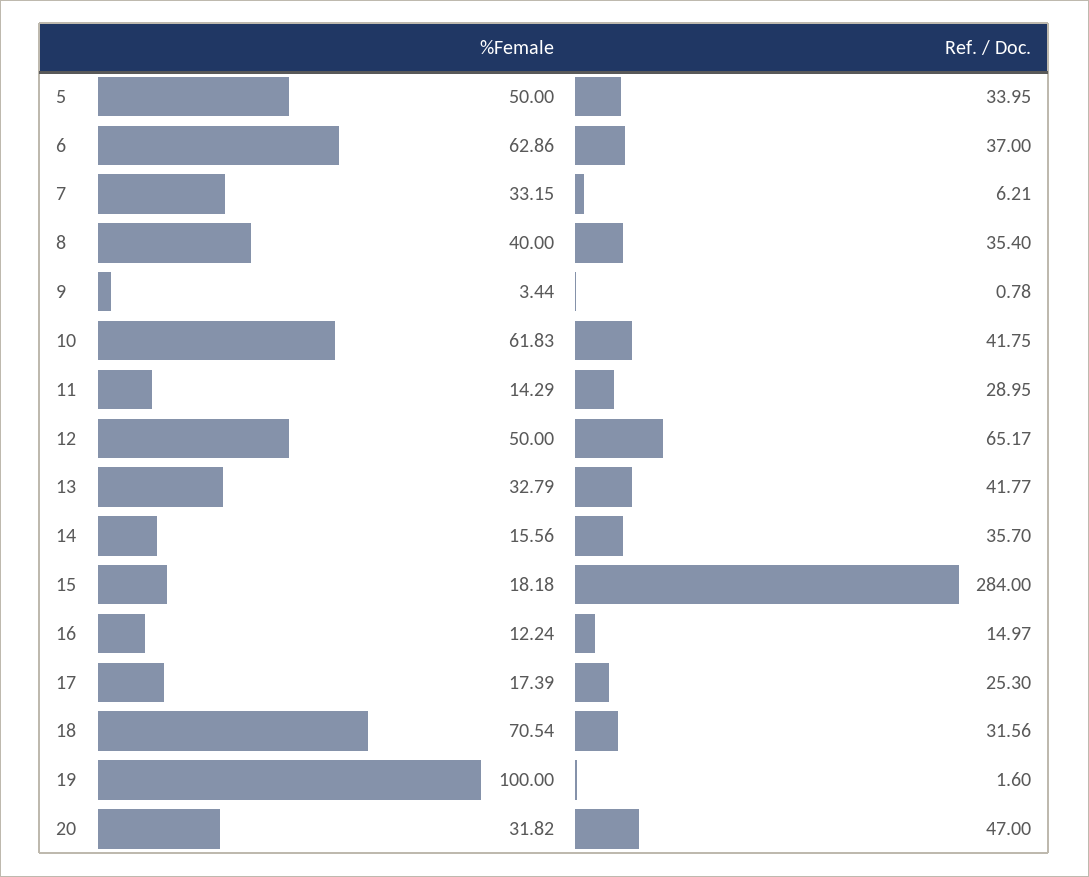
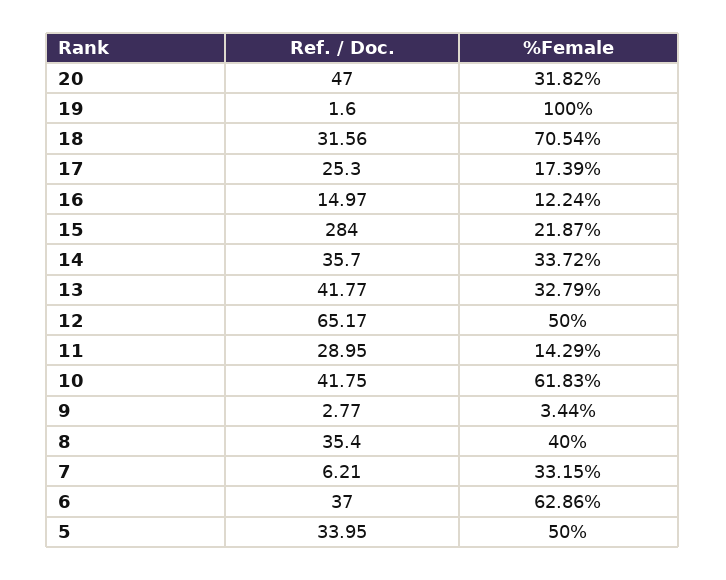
Ref. / Doc., 9: 0.78 -> 2.77
%Female, 14: 15.56 -> 33.72
%Female, 15: 18.18 -> 21.87

